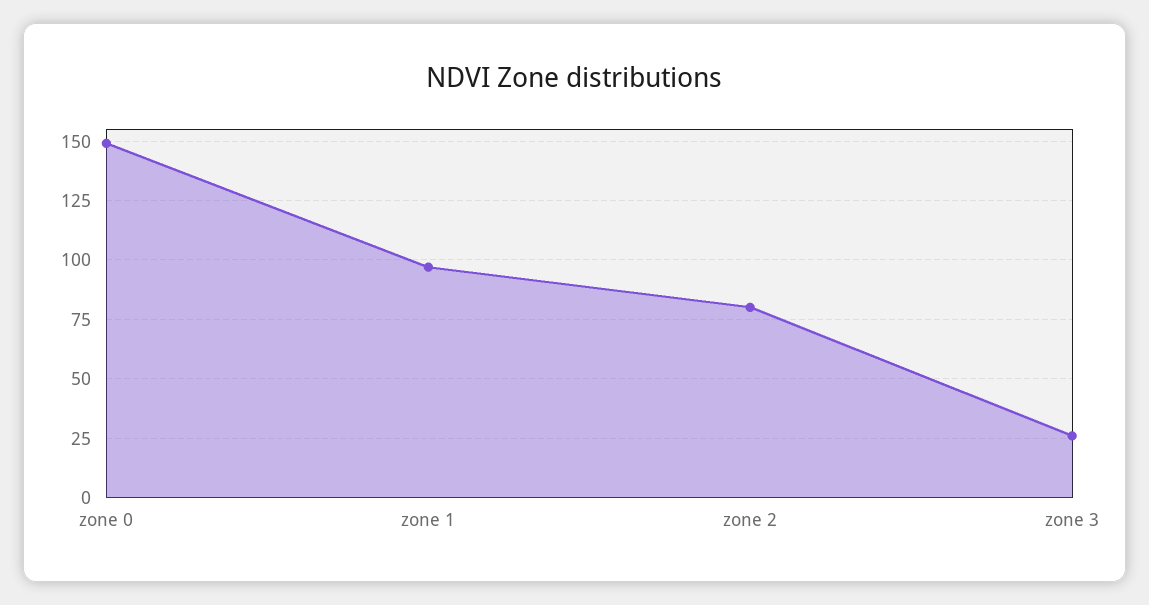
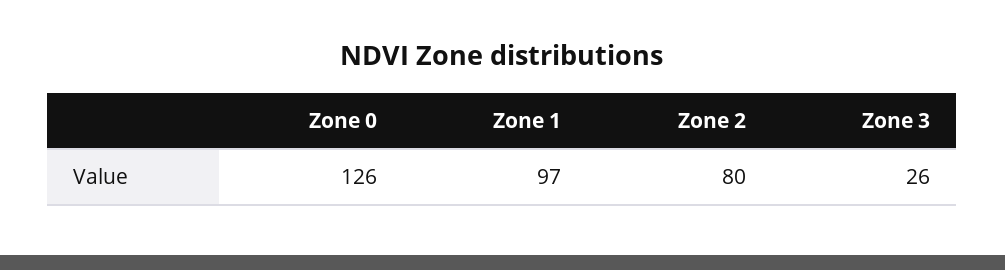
zone 0: 150 -> 126

